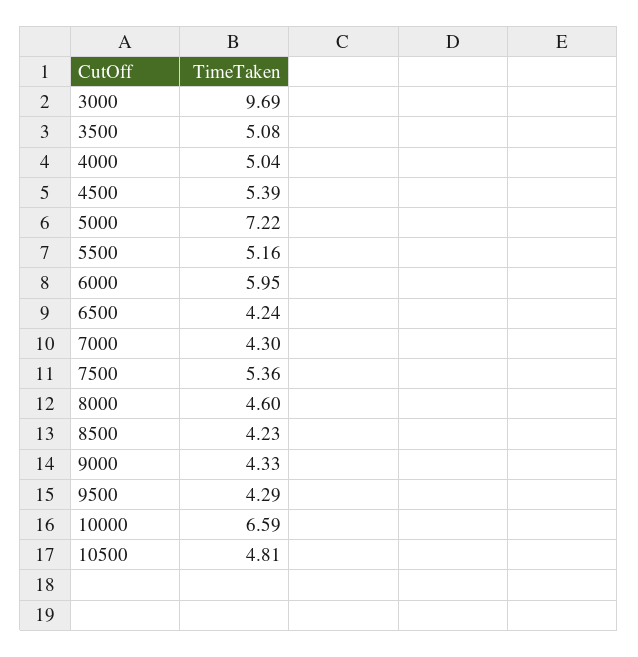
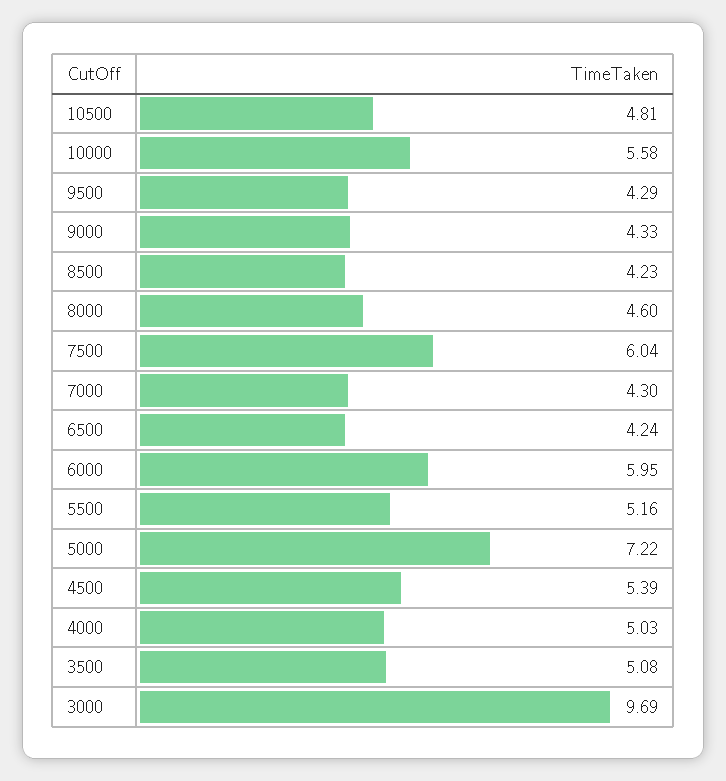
4000: 5.04 -> 5.03
7500: 5.36 -> 6.04
10000: 6.59 -> 5.58

